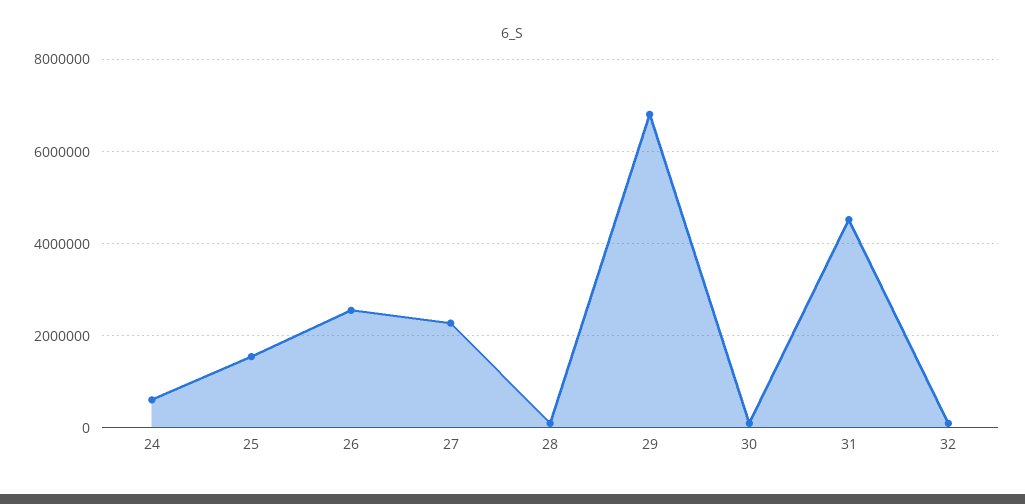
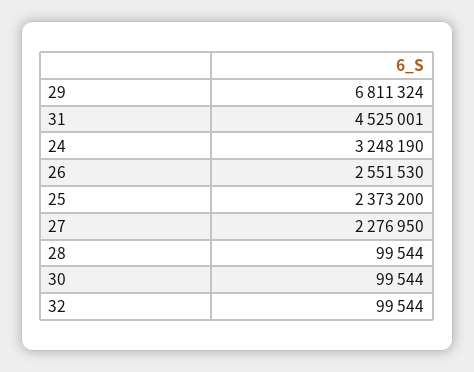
24: 600000 -> 3248190
25: 1600000 -> 2373200

